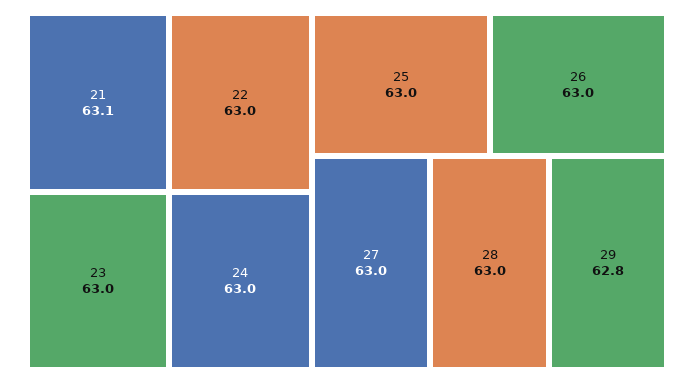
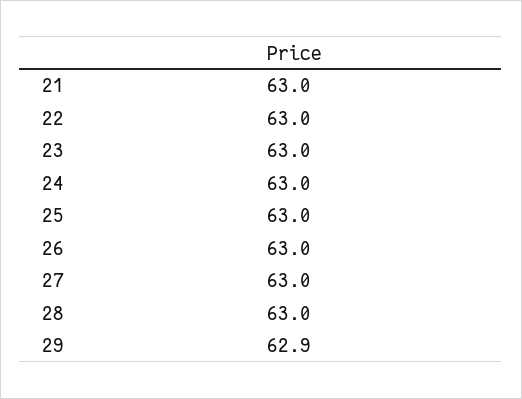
21: 63.1 -> 63
29: 62.8 -> 62.9

